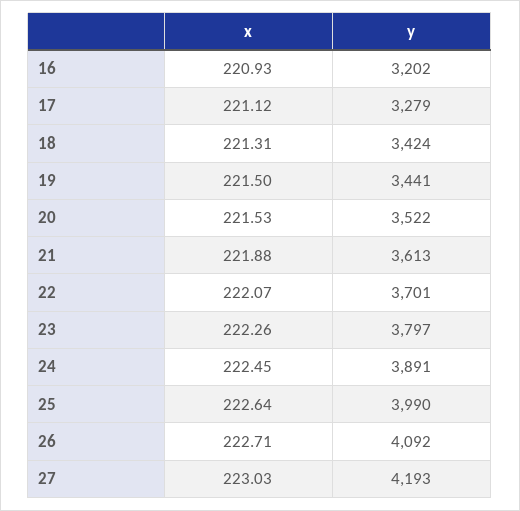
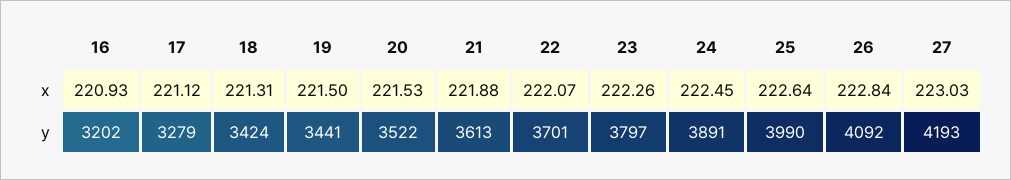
x, 26: 222.71 -> 222.84

